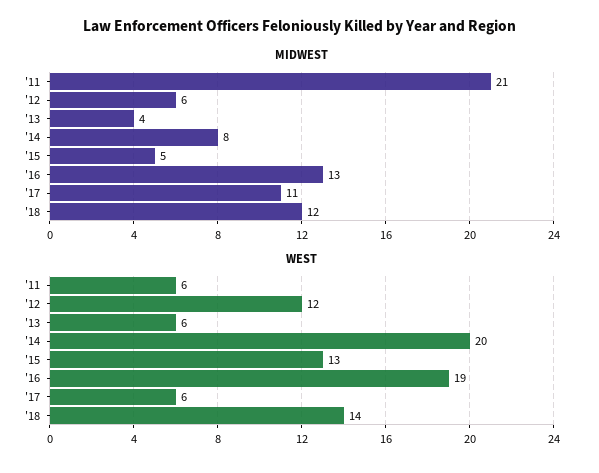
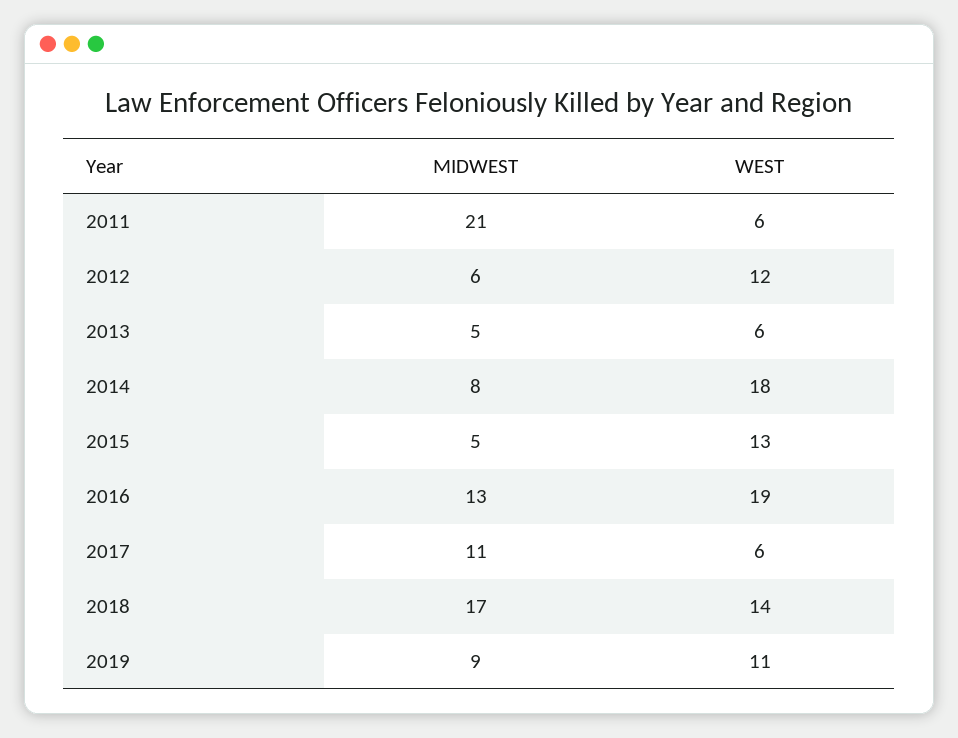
MIDWEST, '13: 4 -> 5
MIDWEST, '18: 12 -> 17
WEST, '14: 20 -> 18
MIDWEST, 2019: none -> 9
WEST, 2019: none -> 11

